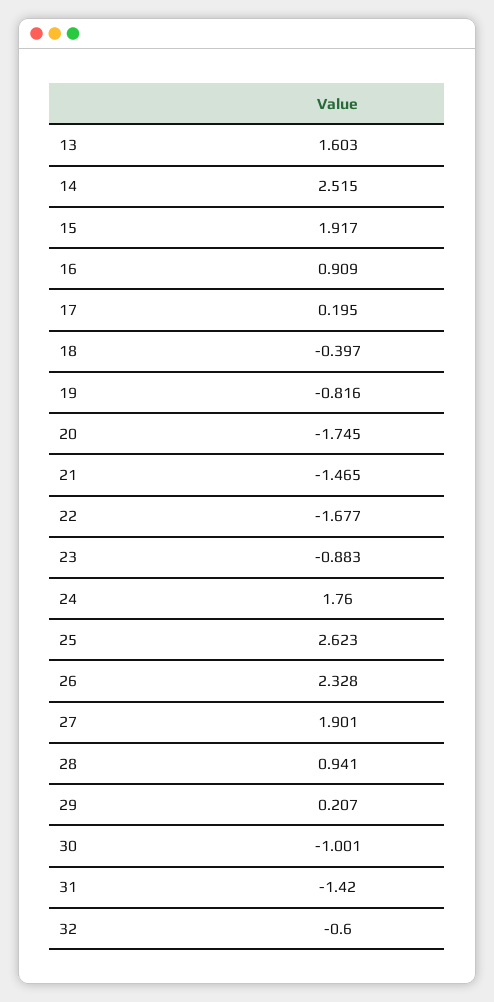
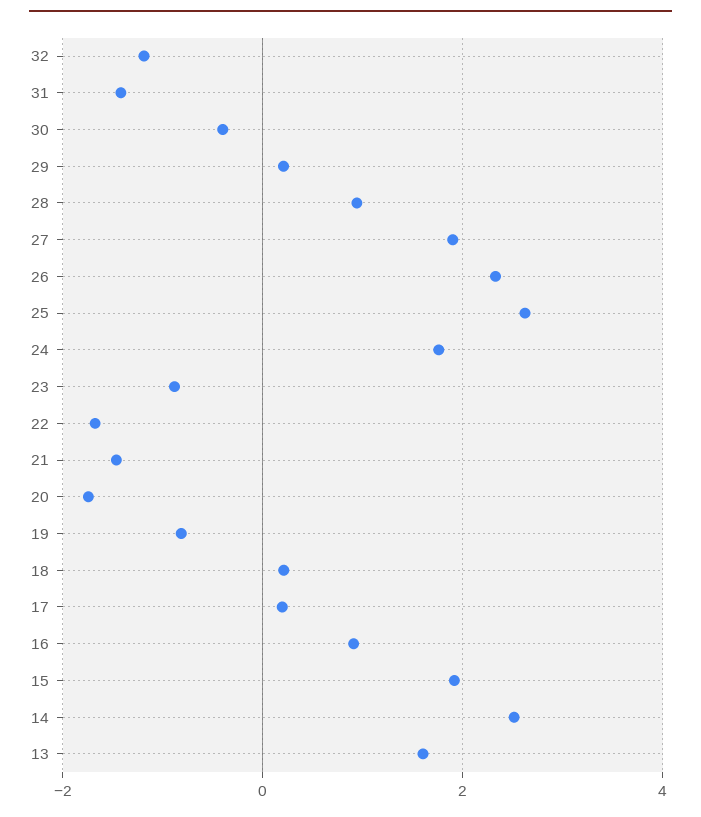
18: -0.397 -> 0.2
30: -1.001 -> -0.4
32: -0.6 -> -1.2

